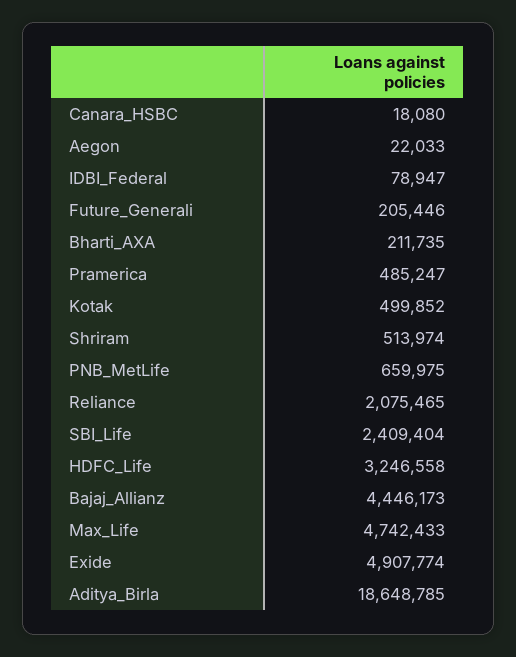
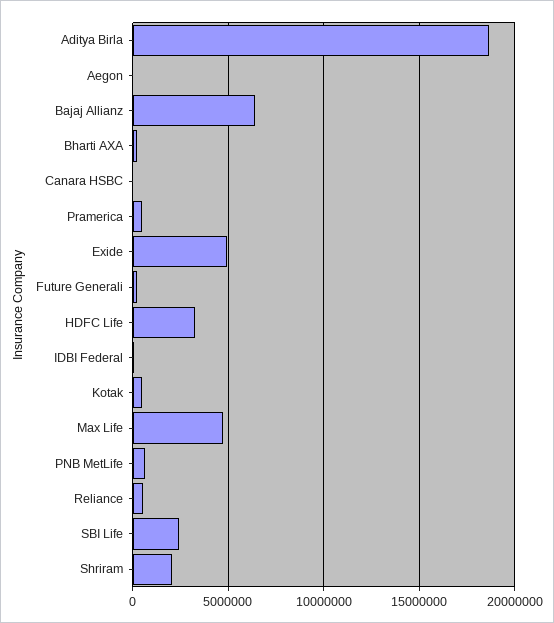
Shriram: 513974 -> 2000000
Reliance: 2075465 -> 500000
Bajaj_Allianz: 4446173 -> 6500000

